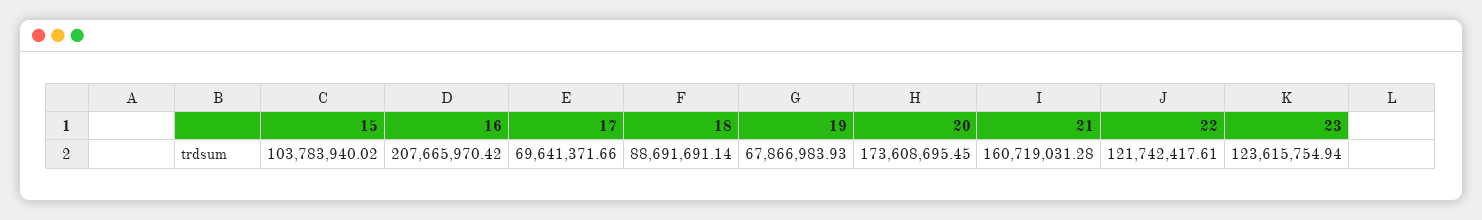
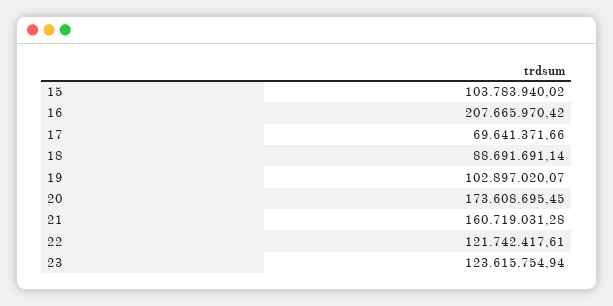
19: 67866983.93 -> 102897020.07

